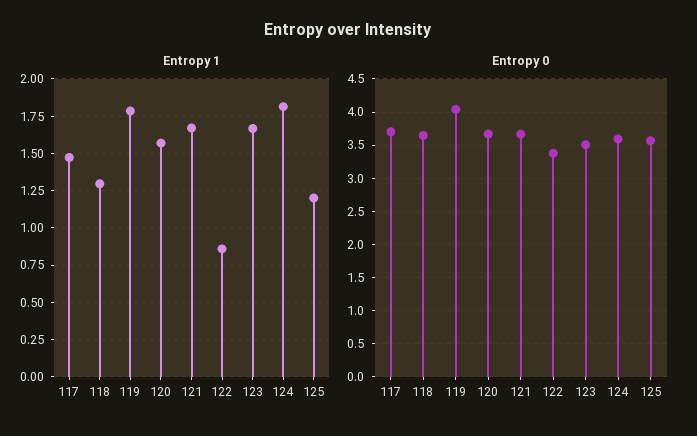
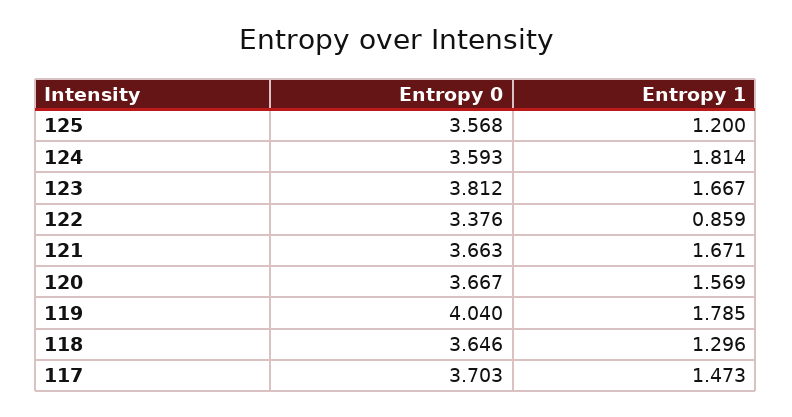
Entropy 0, 123: 3.5 -> 3.812

